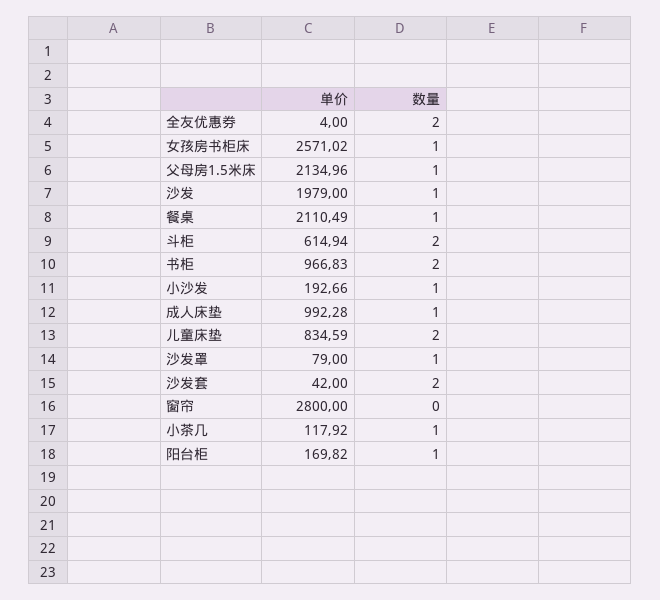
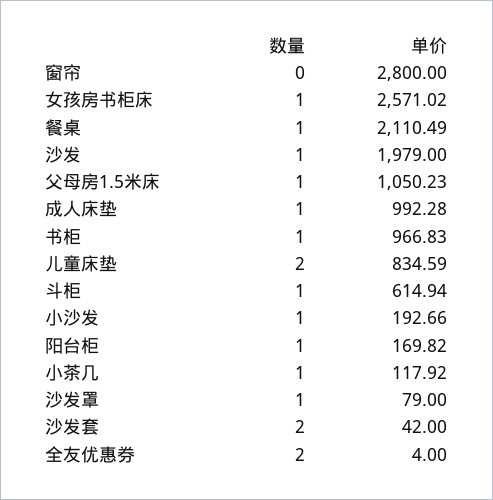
单价, 父母房1.5米床: 2134.96 -> 1050.23
数量, 斗柜: 2 -> 1
数量, 书柜: 2 -> 1

